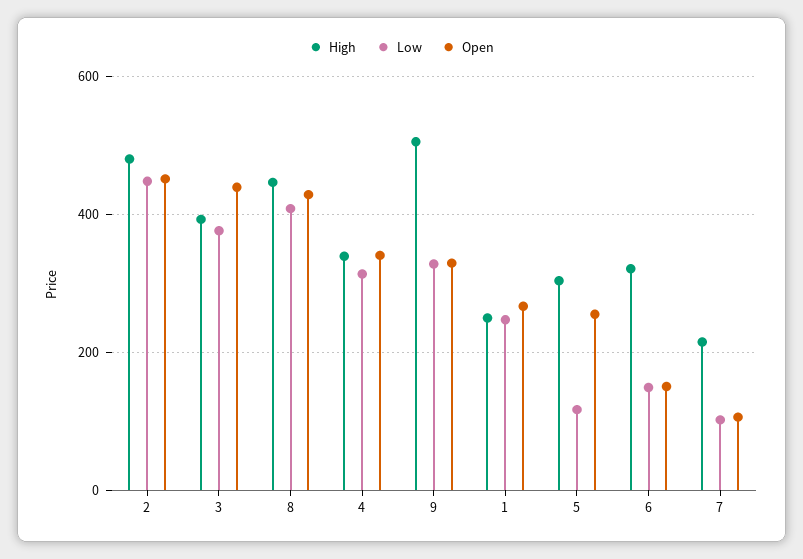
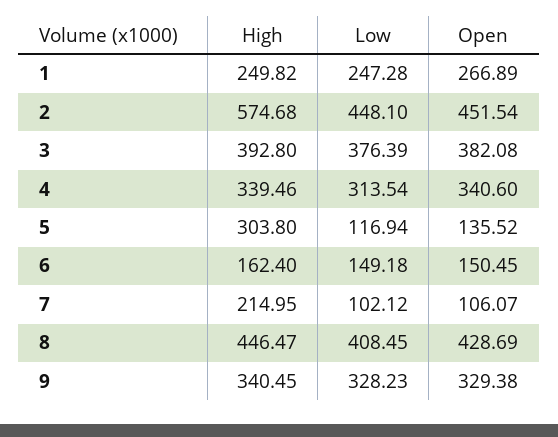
High, 2: 480 -> 574.68
Open, 3: 440 -> 382.08
High, 9: 500 -> 340.45
Open, 5: 260 -> 135.52
High, 6: 320 -> 162.4

